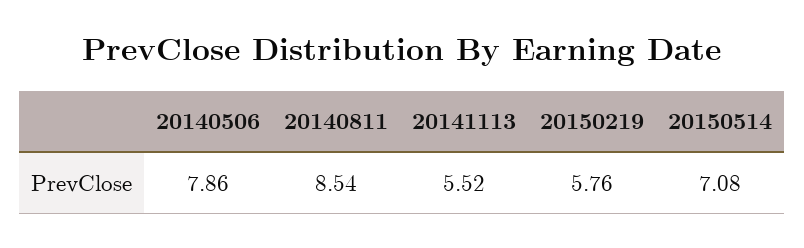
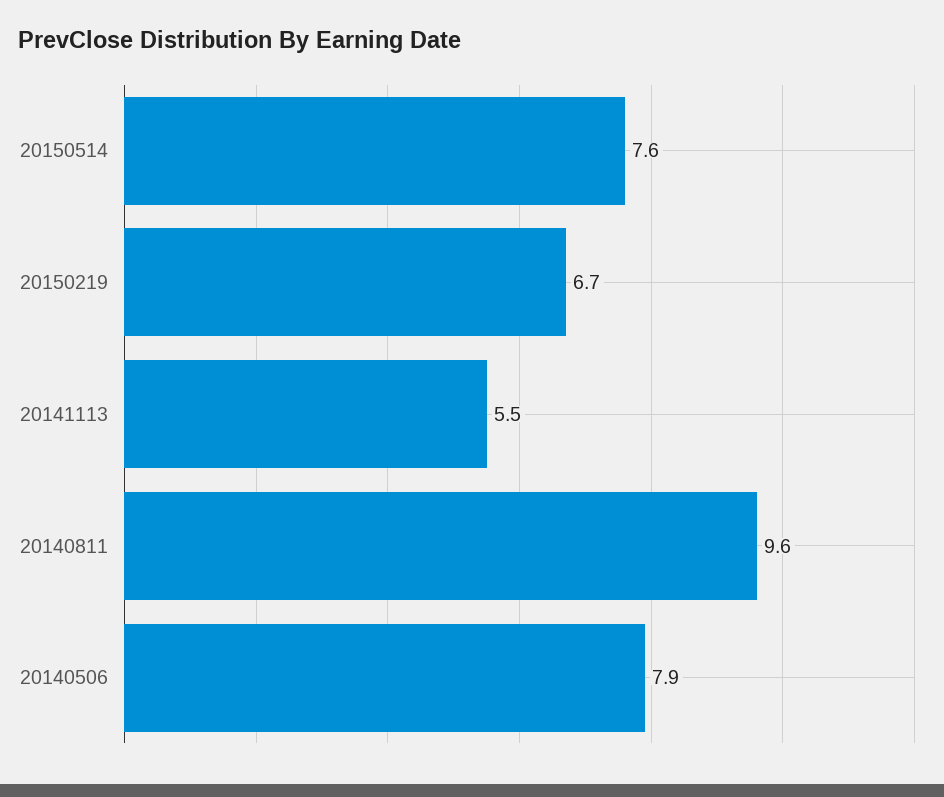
20140811: 8.54 -> 9.6
20150219: 5.76 -> 6.7
20150514: 7.08 -> 7.6

